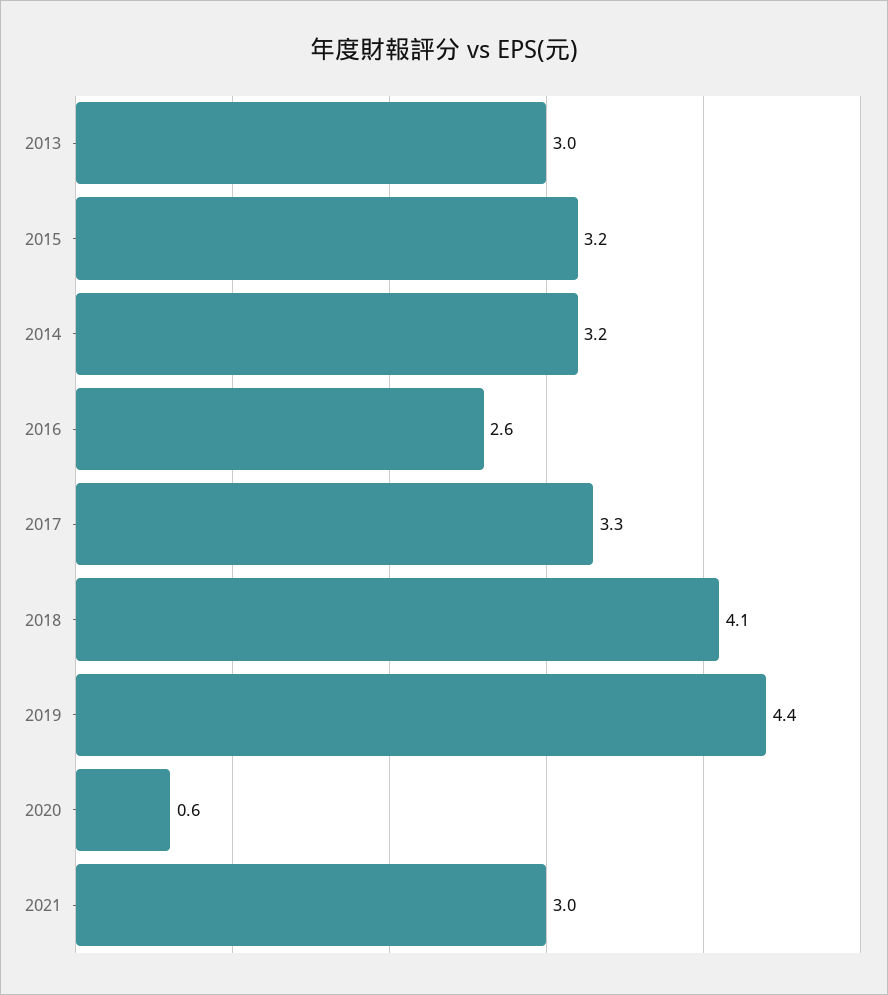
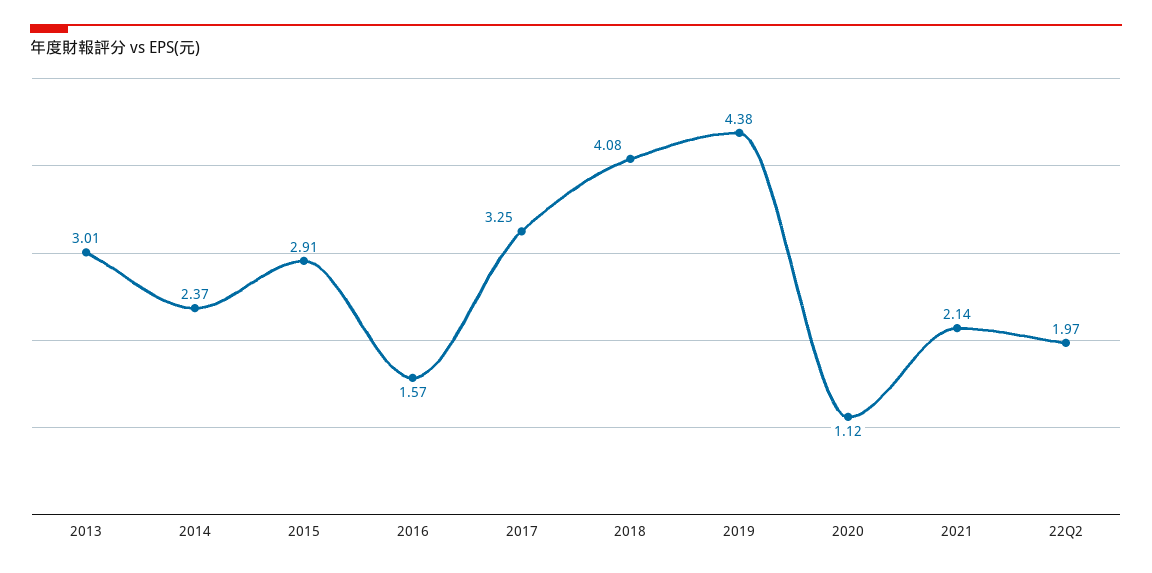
2015: 3.2 -> 2.91
2014: 3.2 -> 2.37
2016: 2.6 -> 1.57
2020: 0.6 -> 1.12
2021: 3 -> 2.14
22Q2: none -> 1.97

